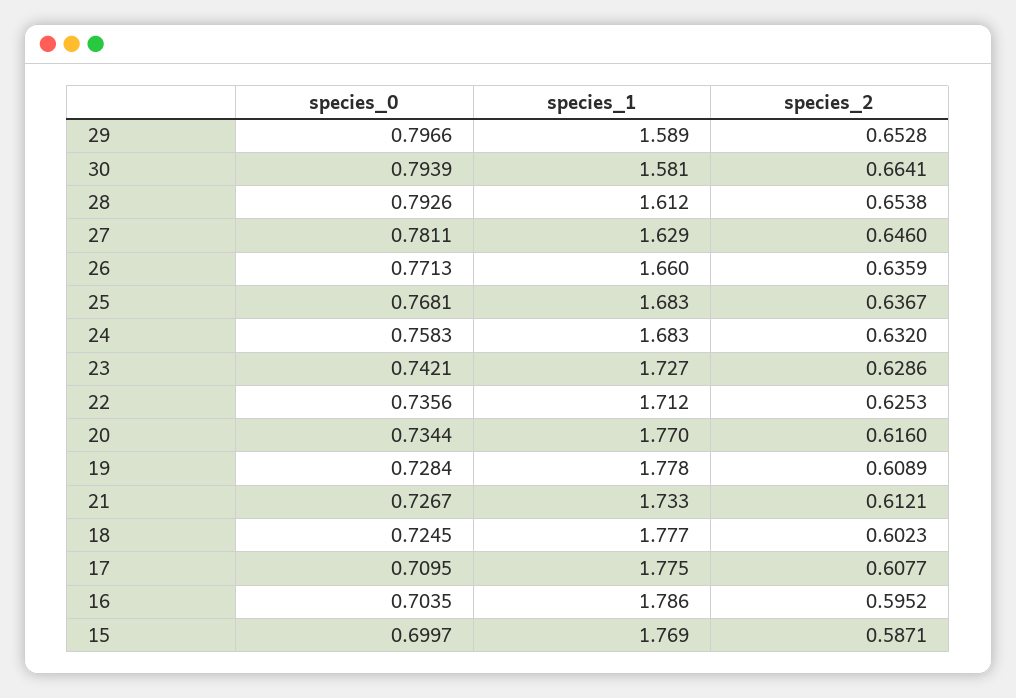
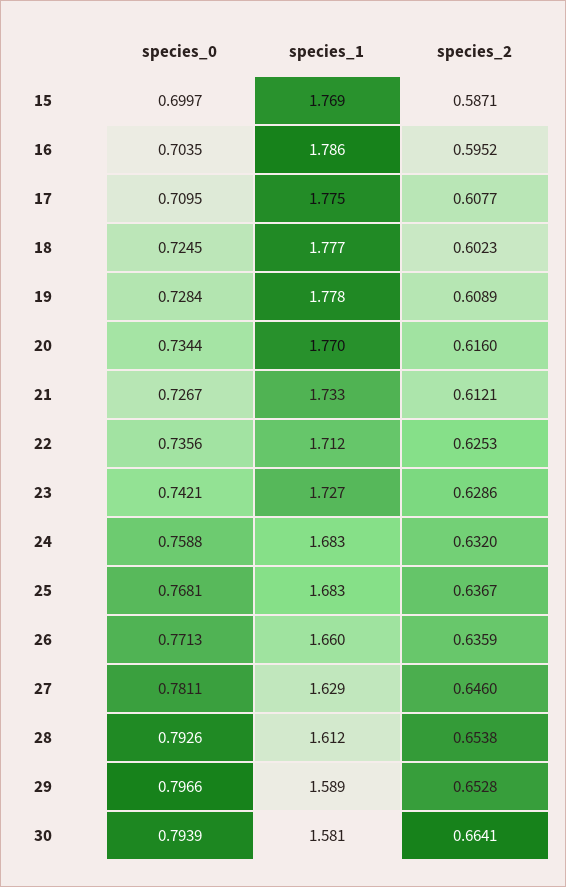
species_0, 24: 0.7583 -> 0.7588

